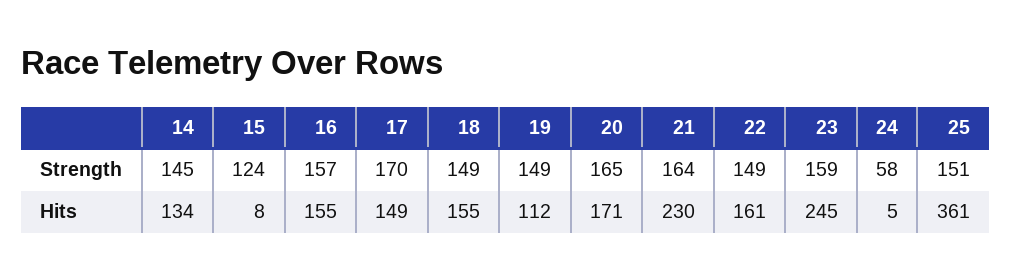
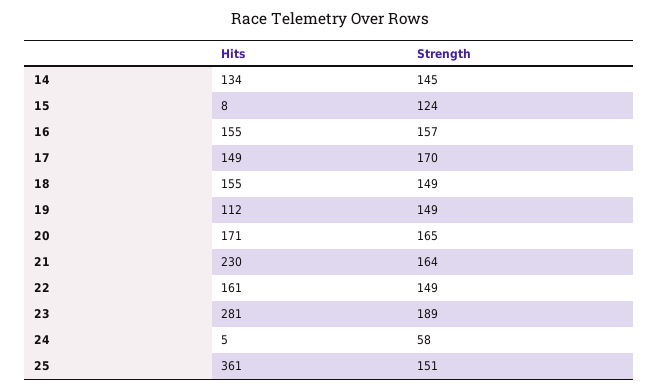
23, Strength: 159 -> 189
23, Hits: 245 -> 281

